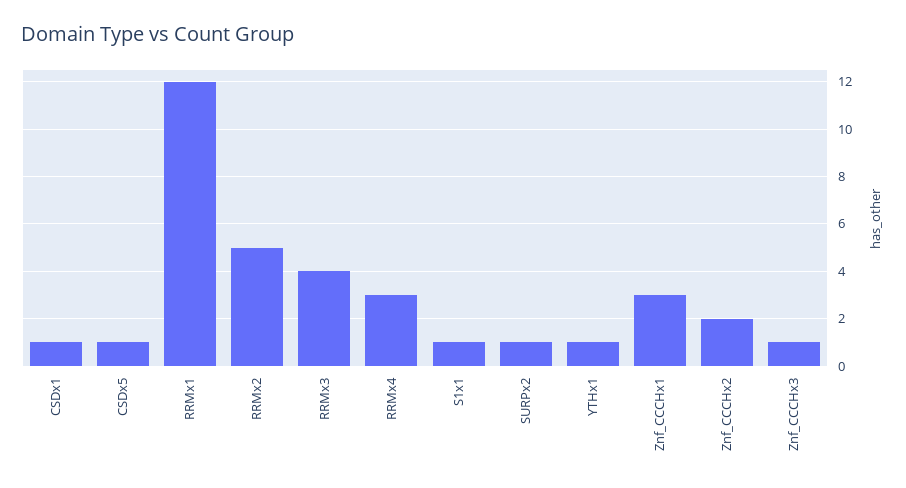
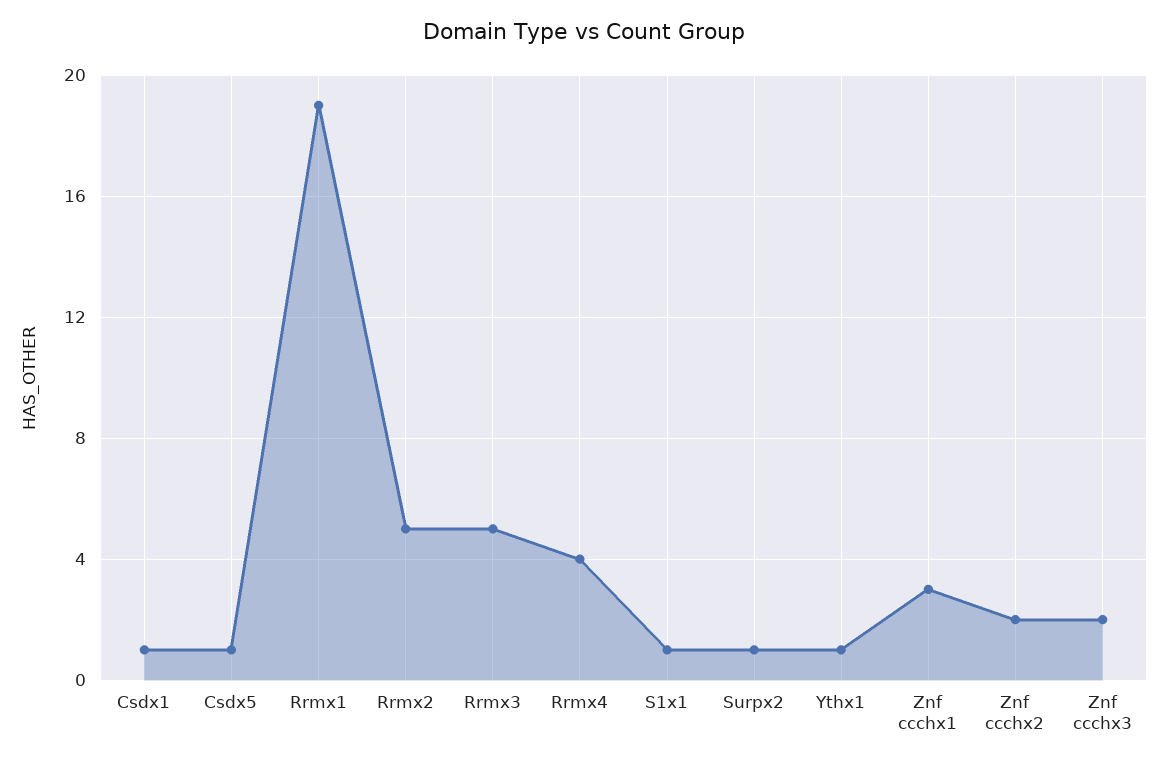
RRMx1: 12 -> 19
RRMx3: 4 -> 5
RRMx4: 3 -> 4
Znf_CCCHx3: 1 -> 2

